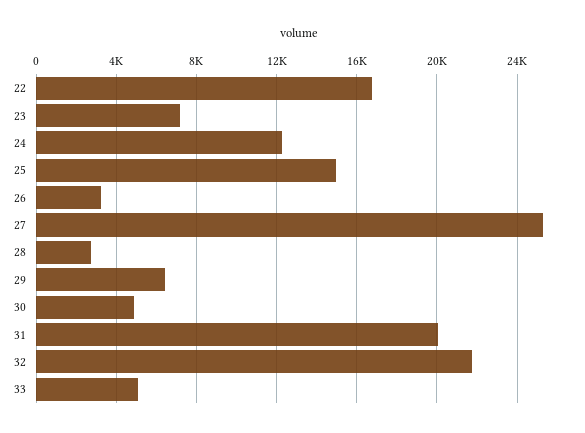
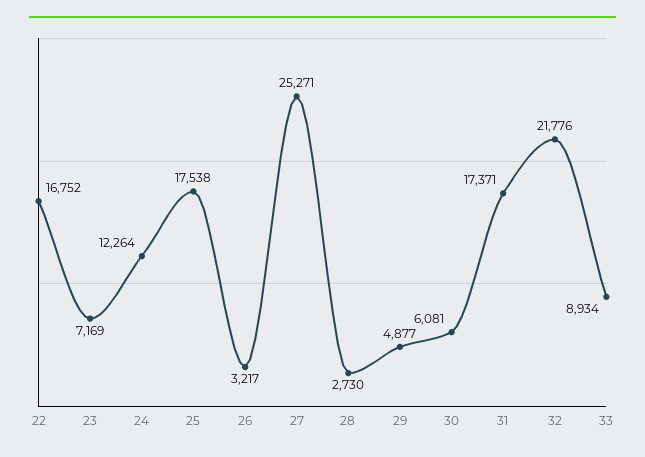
25: 15000 -> 17538
29: 6500 -> 4877
30: 5000 -> 6081
31: 20000 -> 17371
33: 5000 -> 8934

